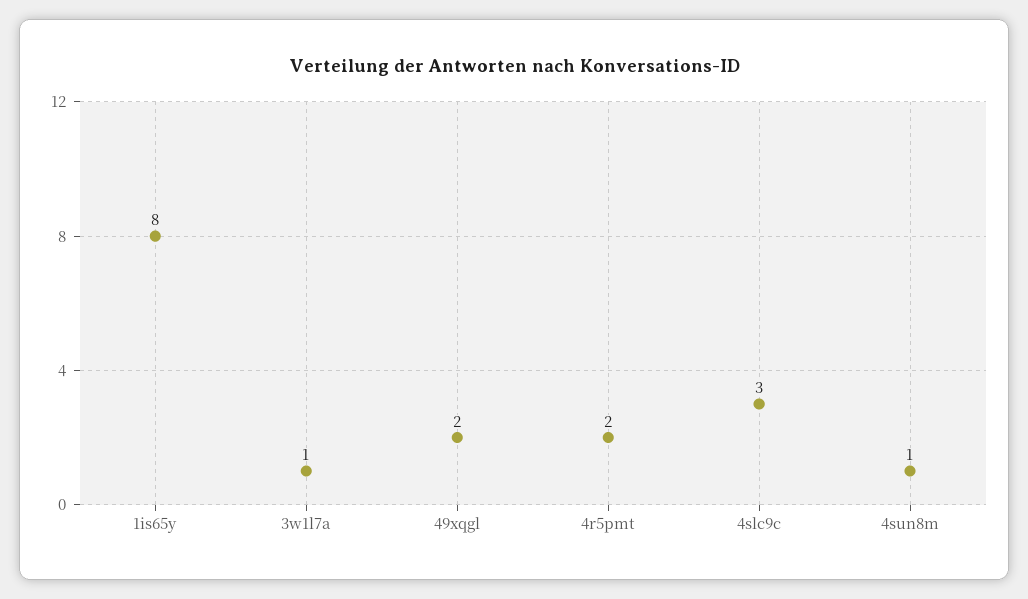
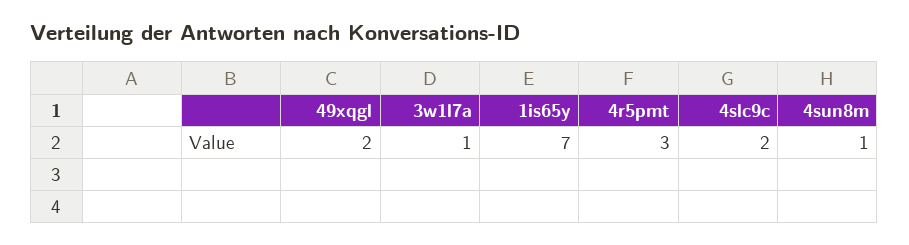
1is65y: 8 -> 7
4r5pmt: 2 -> 3
4slc9c: 3 -> 2

